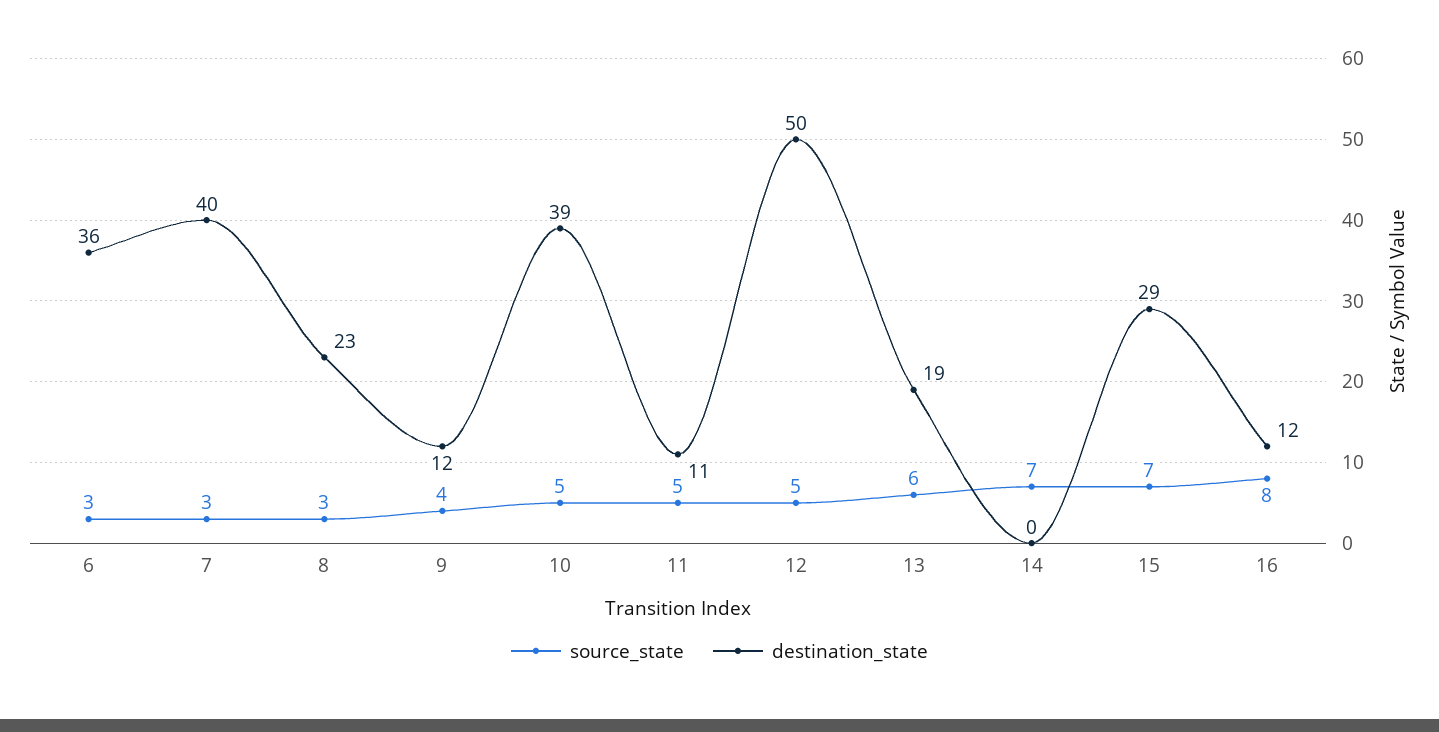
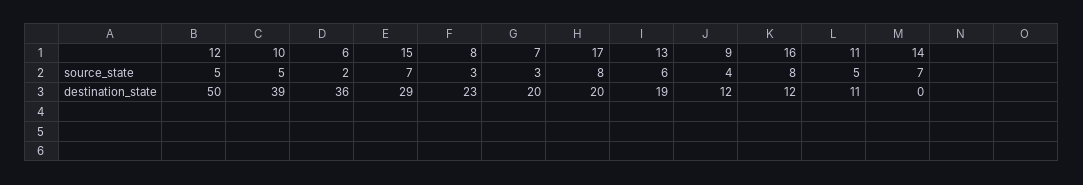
source_state, 6: 3 -> 2
destination_state, 7: 40 -> 20
source_state, 17: none -> 8
destination_state, 17: none -> 20

